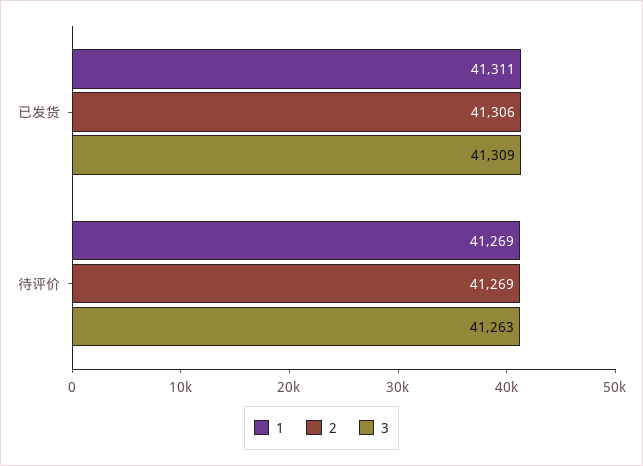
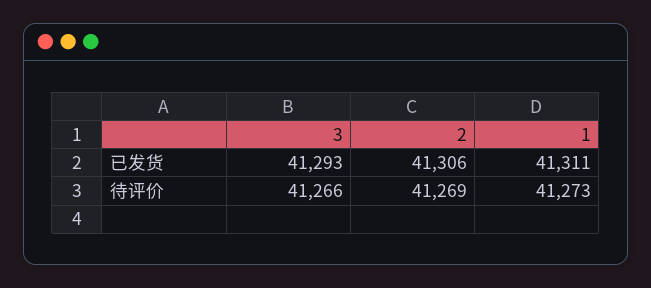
3, 已发货: 41309 -> 41293
1, 待评价: 41269 -> 41273
3, 待评价: 41263 -> 41266

